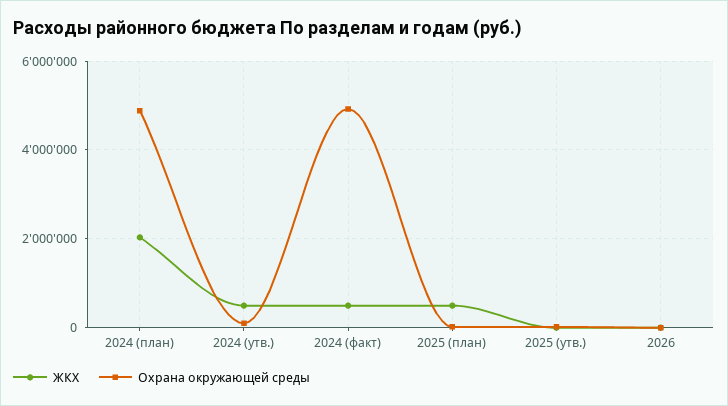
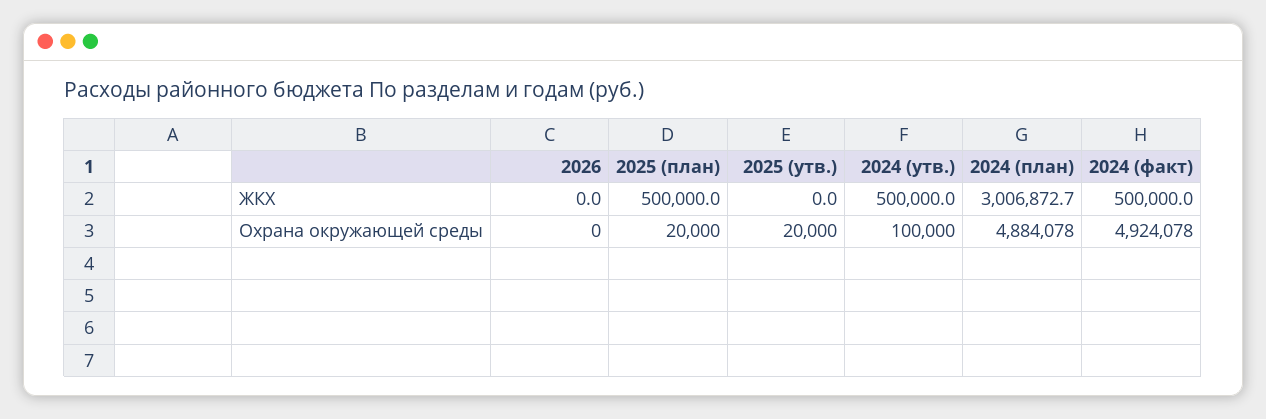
ЖКХ, 2024 (план): 2000000 -> 3006872.7

